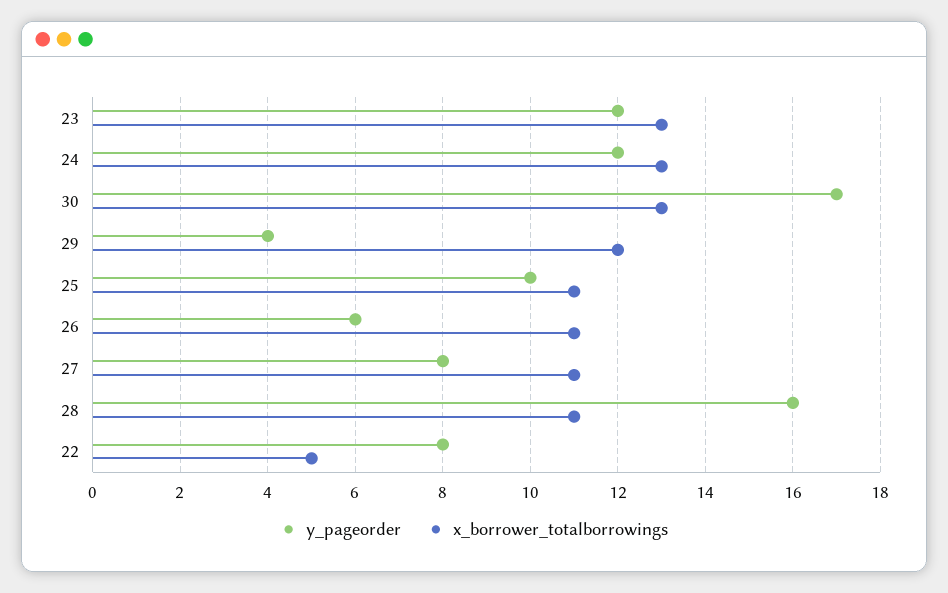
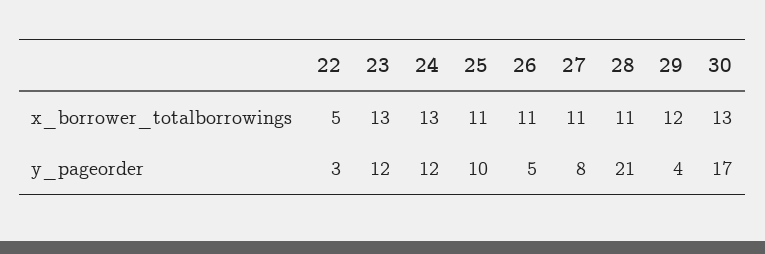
y_pageorder, 26: 6 -> 5
y_pageorder, 28: 16 -> 21
y_pageorder, 22: 8 -> 3

